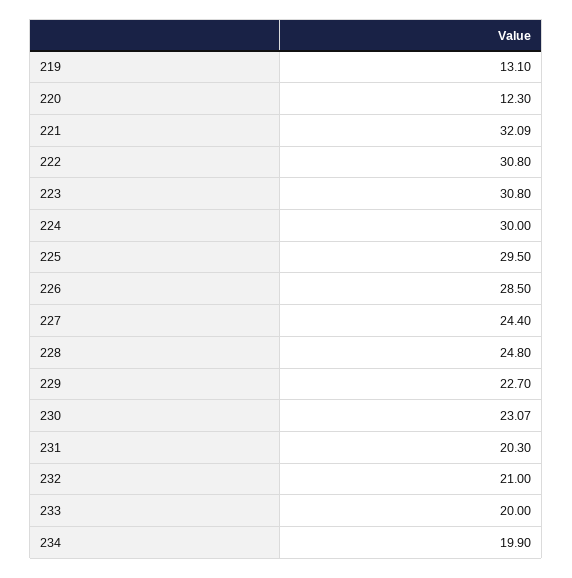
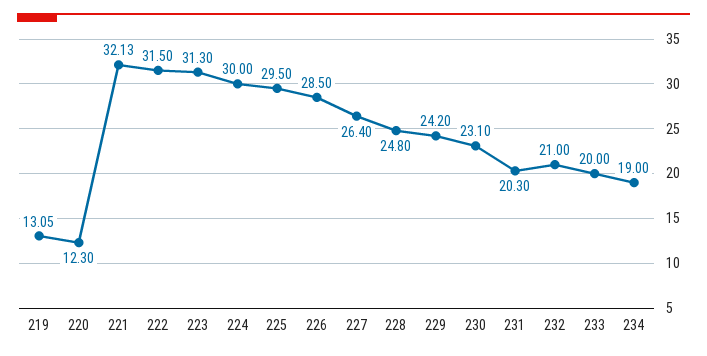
219: 13.1 -> 13.05
221: 32.09 -> 32.13
222: 30.8 -> 31.5
223: 30.8 -> 31.3
227: 24.4 -> 26.4
229: 22.7 -> 24.2
230: 23.07 -> 23.1
234: 19.9 -> 19

